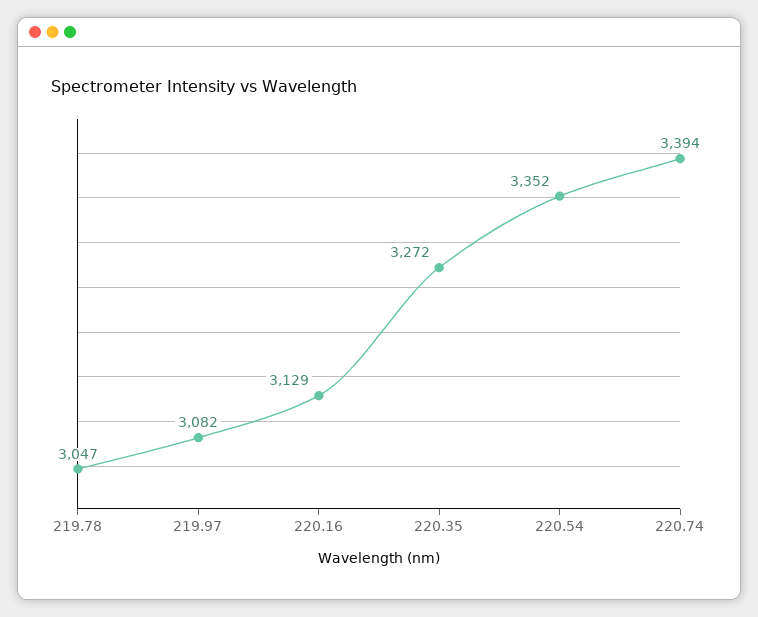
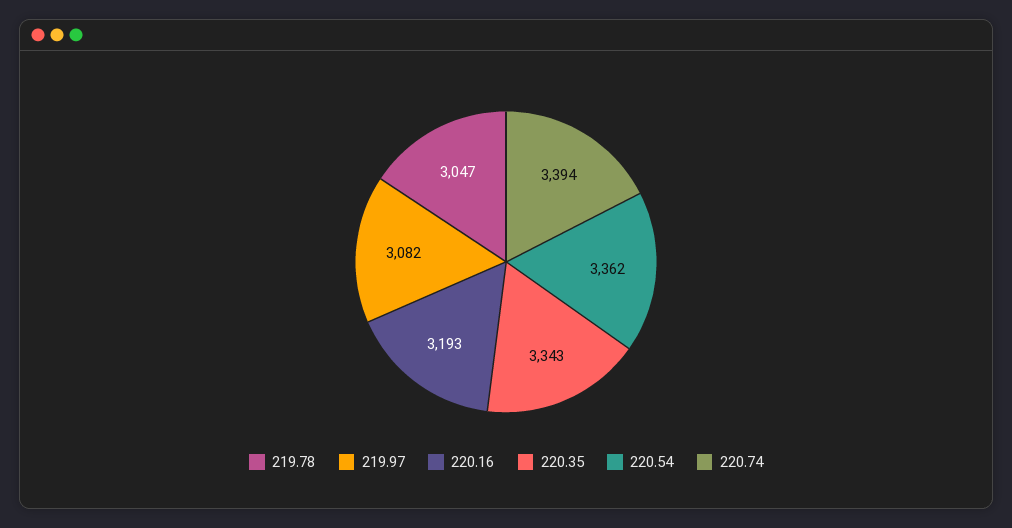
220.16: 3129 -> 3193
220.35: 3272 -> 3343
220.54: 3352 -> 3362

